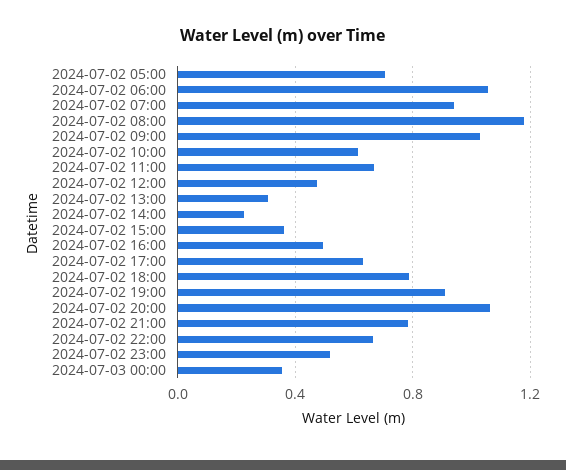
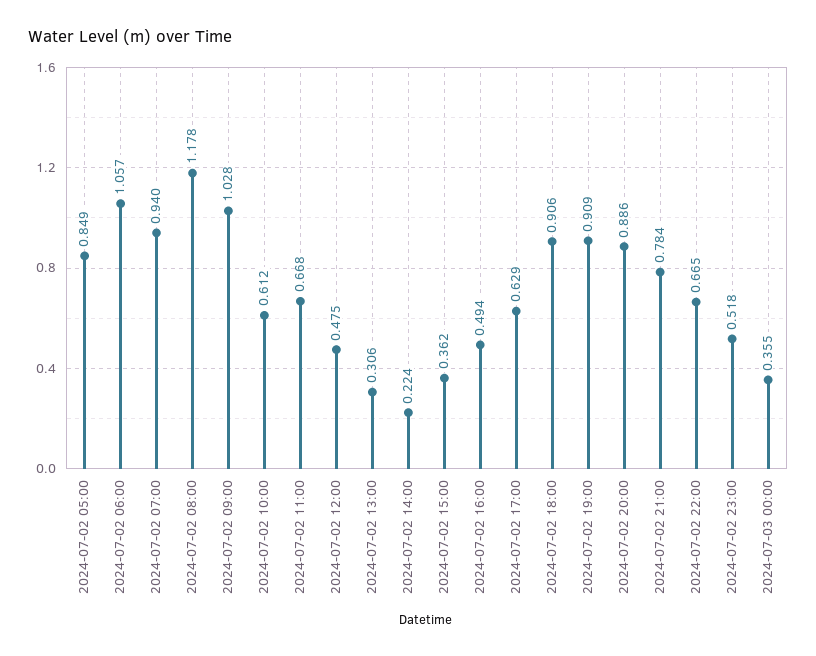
2024-07-02 05:00: 0.7 -> 0.849
2024-07-02 18:00: 0.8 -> 0.906
2024-07-02 20:00: 1.05 -> 0.886

